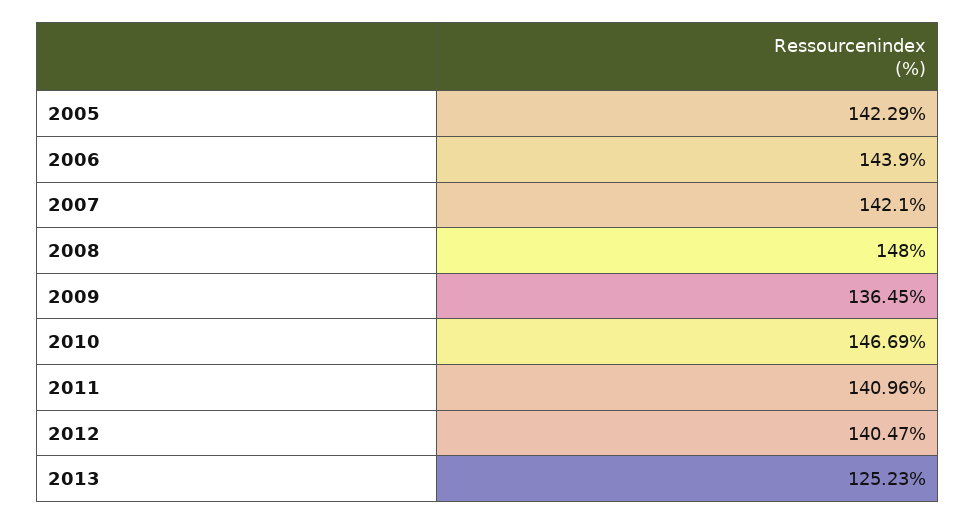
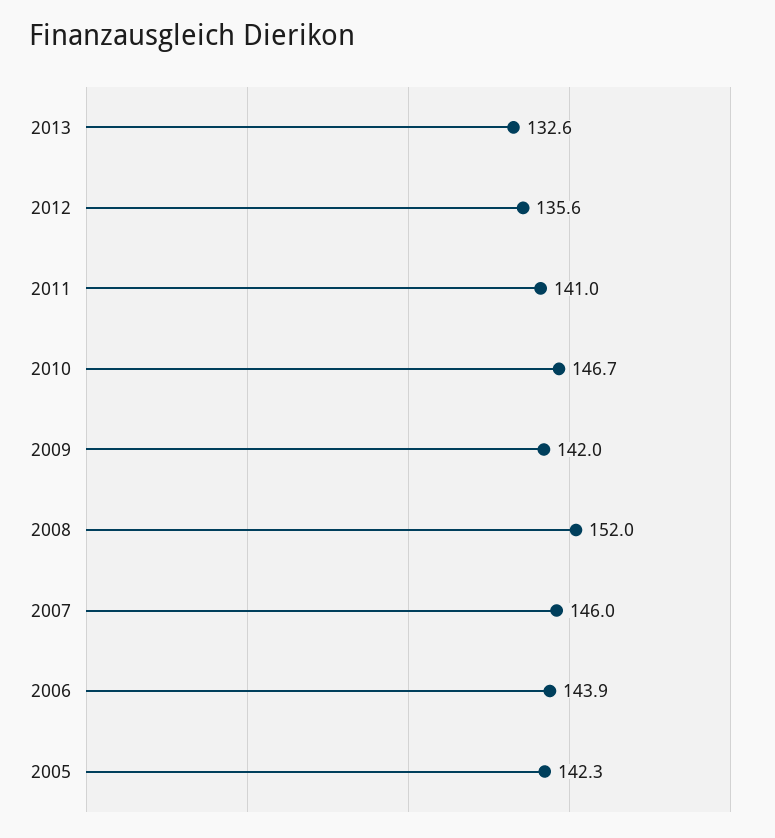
2007: 142.1 -> 146
2008: 148 -> 152
2009: 136.45 -> 142
2012: 140.47 -> 135.6
2013: 125.23 -> 132.6

